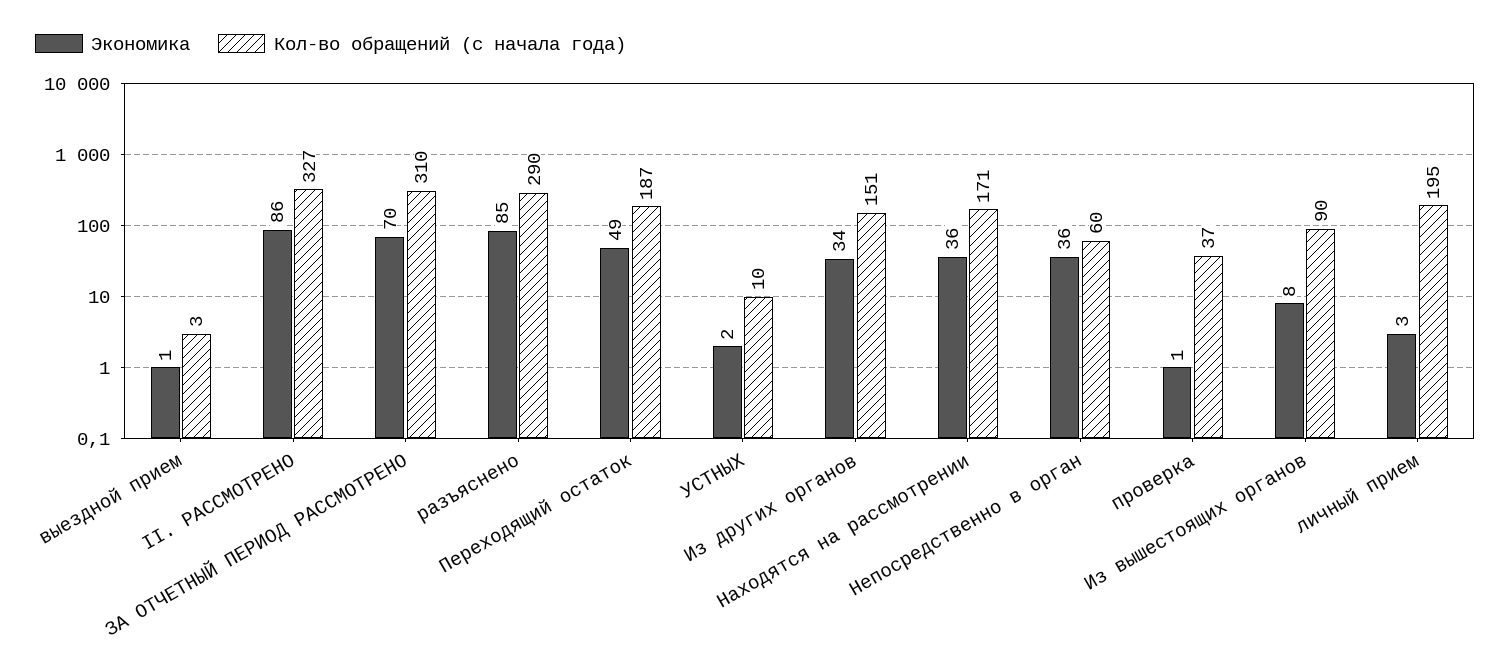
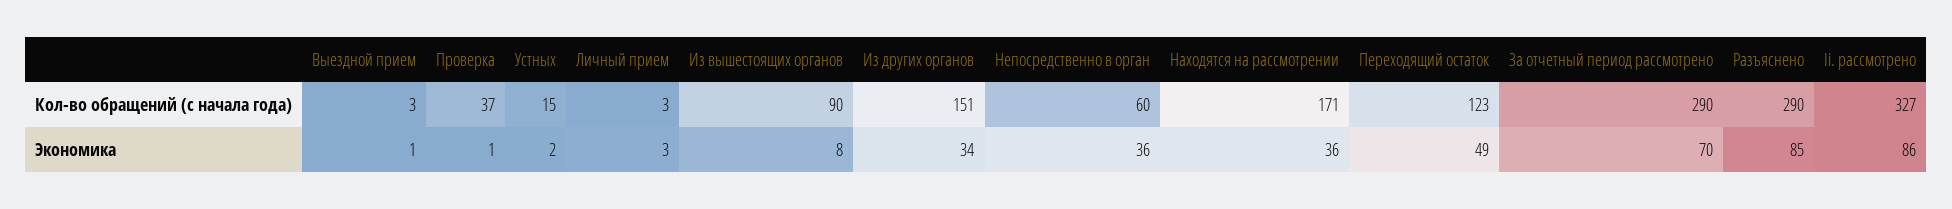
Кол-во обращений (с начала года), ЗА ОТЧЕТНЫЙ ПЕРИОД РАССМОТРЕНО: 310 -> 290
Кол-во обращений (с начала года), Переходящий остаток: 187 -> 123
Кол-во обращений (с начала года), УСТНЫХ: 10 -> 15
Кол-во обращений (с начала года), личный прием: 195 -> 3

